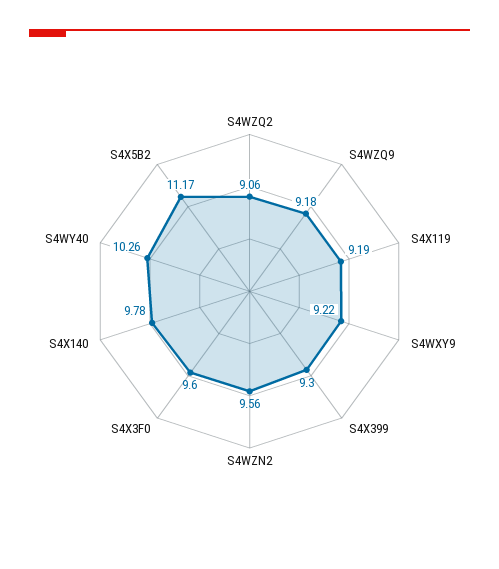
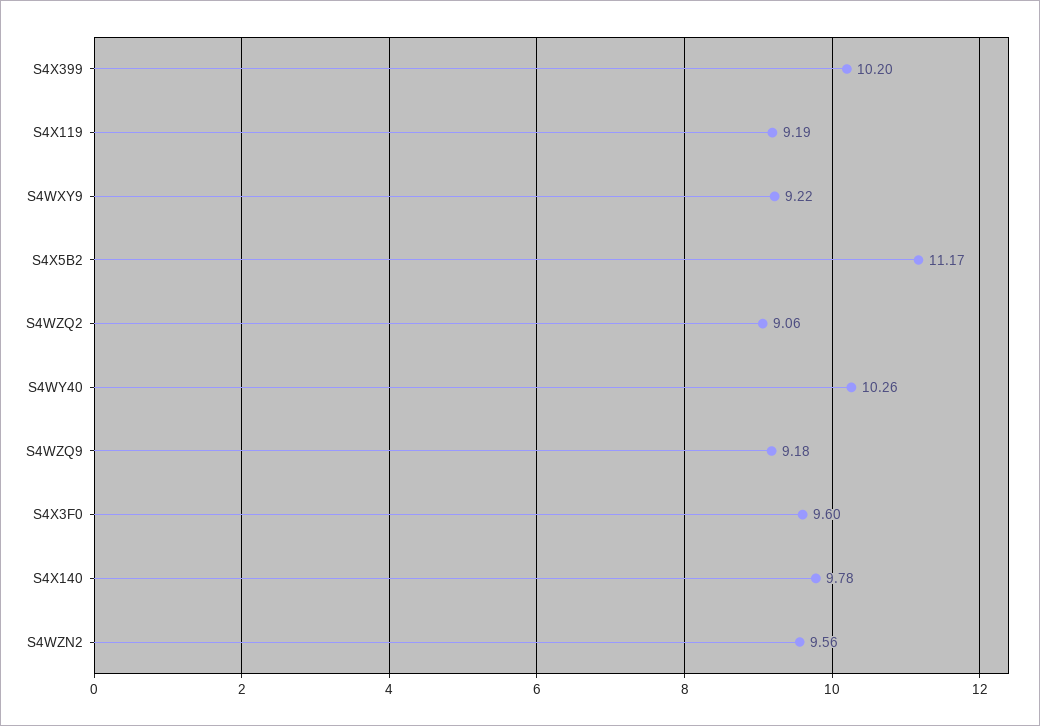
S4X399: 9.3 -> 10.2

